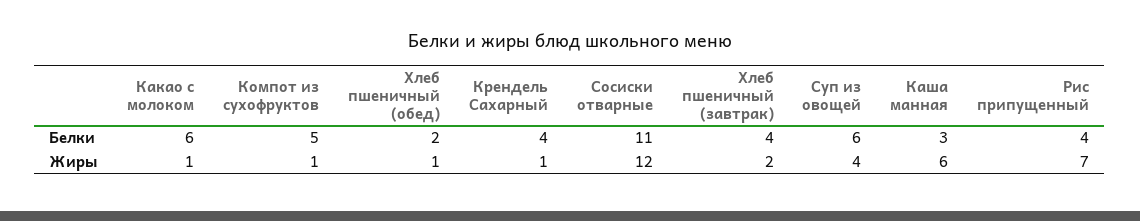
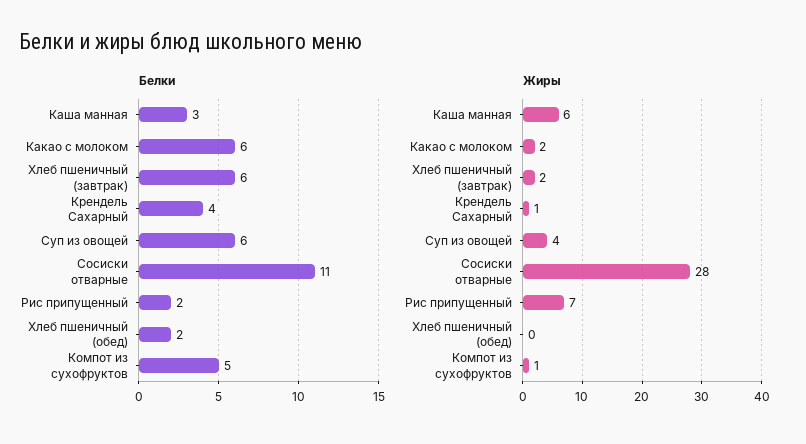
Белки, Хлеб пшеничный (завтрак): 4 -> 6
Белки, Рис припущенный: 4 -> 2
Жиры, Какао с молоком: 1 -> 2
Жиры, Хлеб пшеничный (обед): 1 -> 0
Жиры, Сосиски отварные: 12 -> 28

